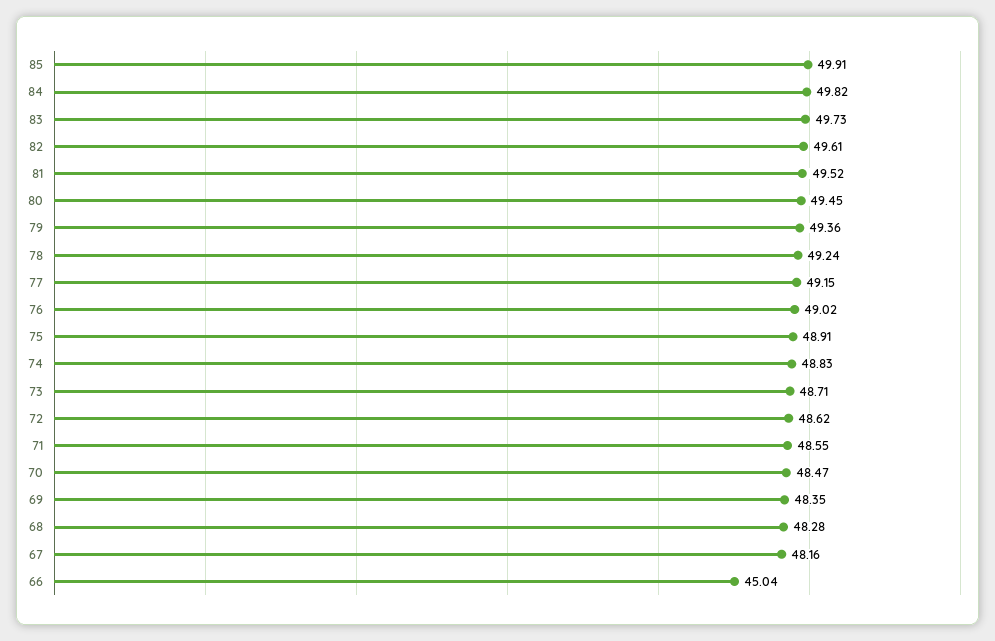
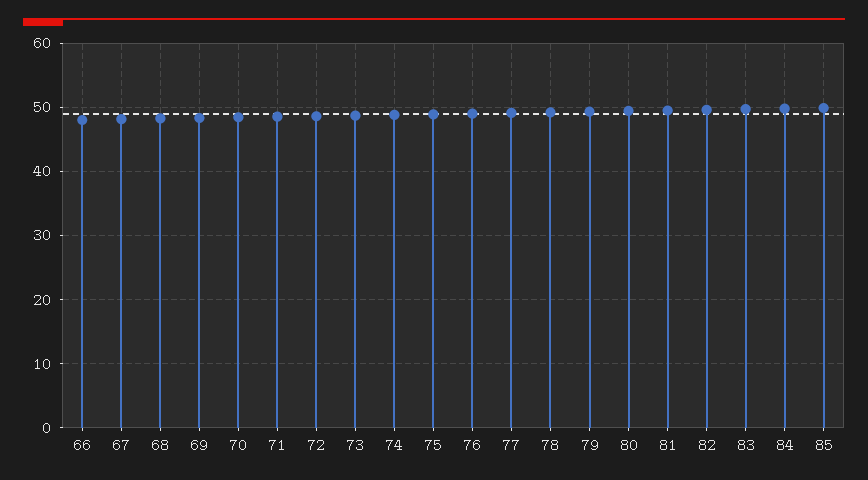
66: 45.04 -> 48

